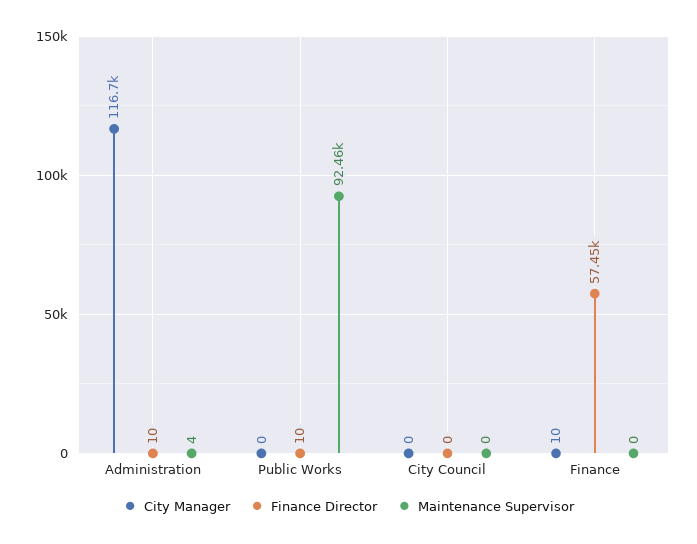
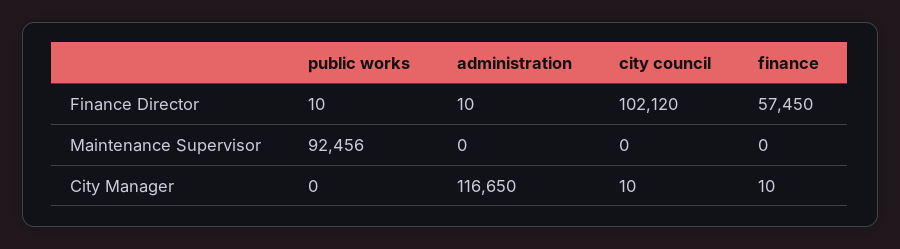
Maintenance Supervisor, Administration: 4 -> 0
City Manager, City Council: 0 -> 10
Finance Director, City Council: 0 -> 102120

